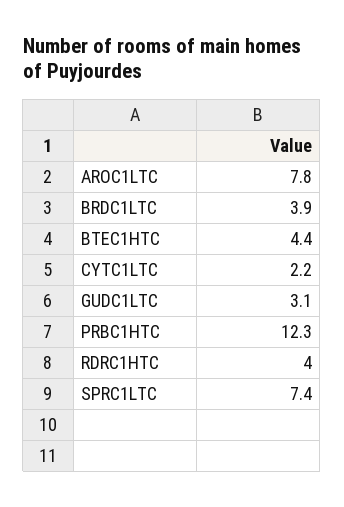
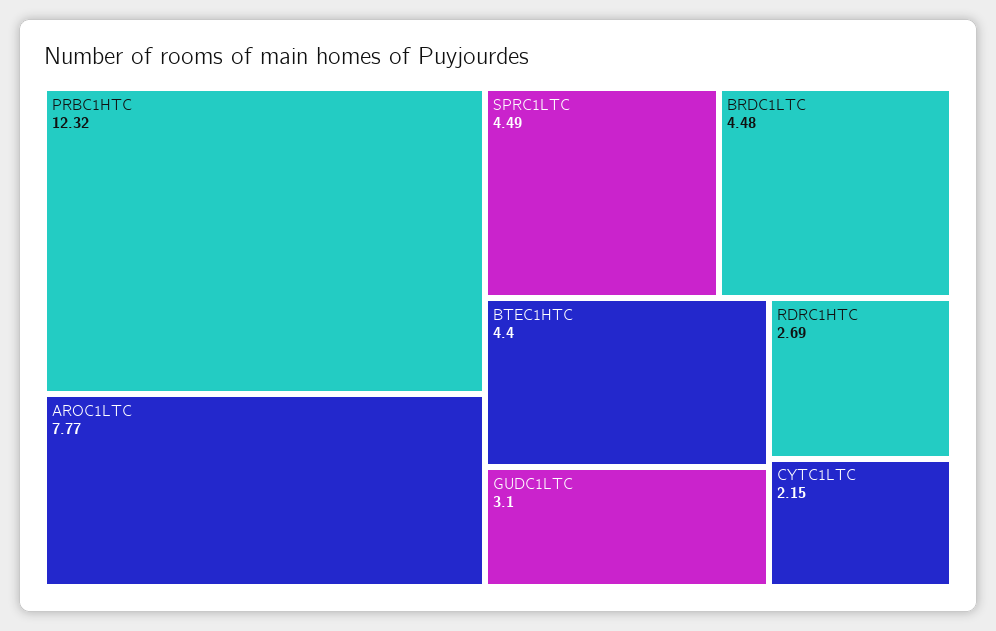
BRDC1LTC: 3.9 -> 4.48
RDRC1HTC: 4 -> 2.69
SPRC1LTC: 7.4 -> 4.49

